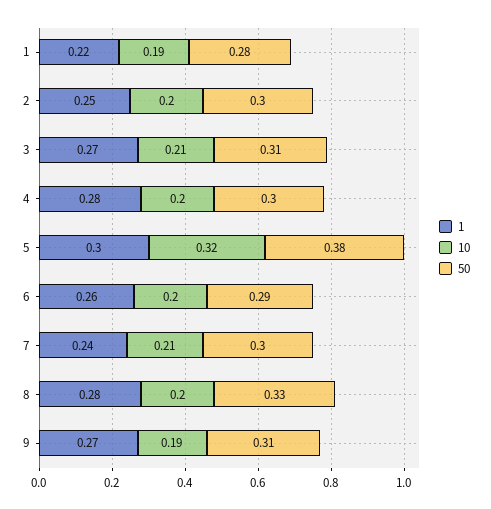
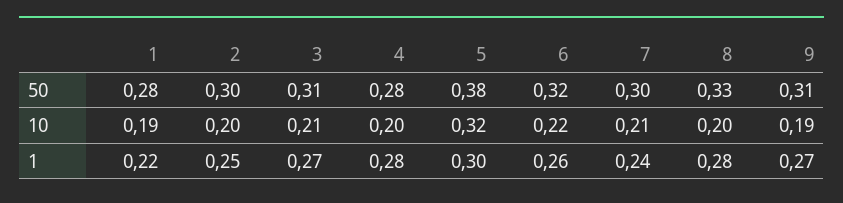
50, 4: 0.3 -> 0.28
10, 6: 0.2 -> 0.22
50, 6: 0.29 -> 0.32

